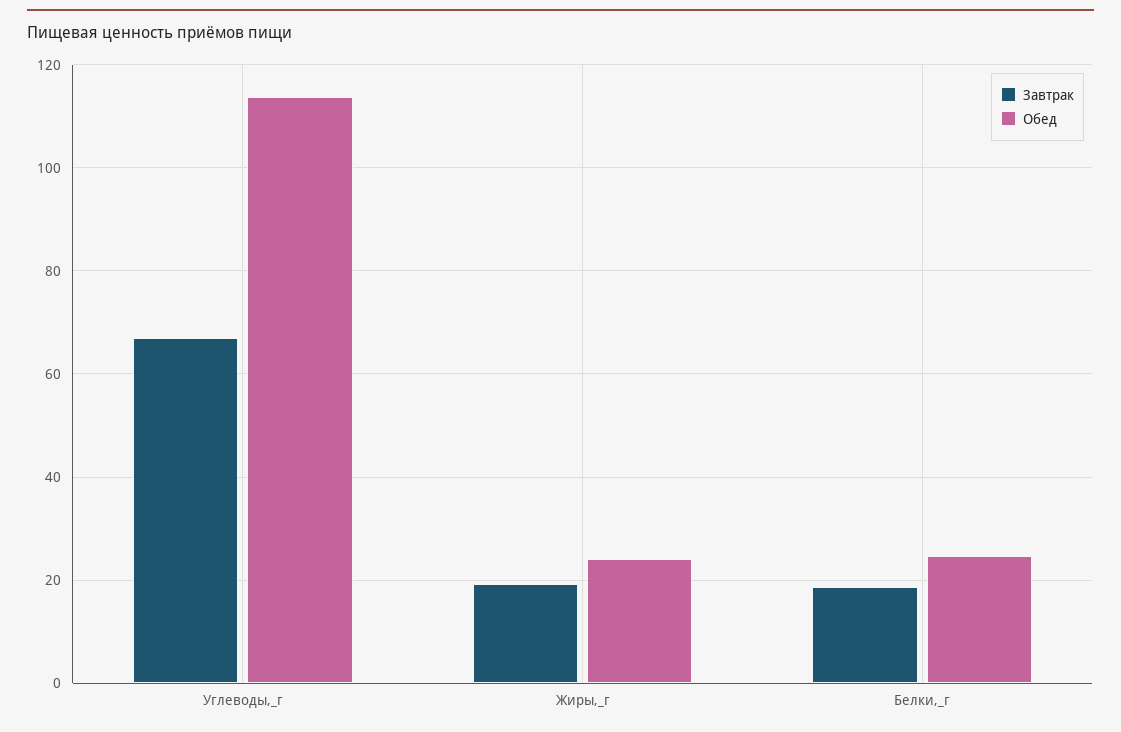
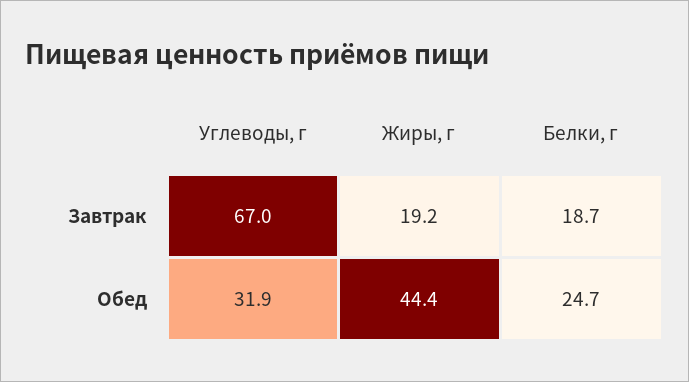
Обед, Углеводы,_г: 114 -> 31.9
Обед, Жиры,_г: 24 -> 44.4

